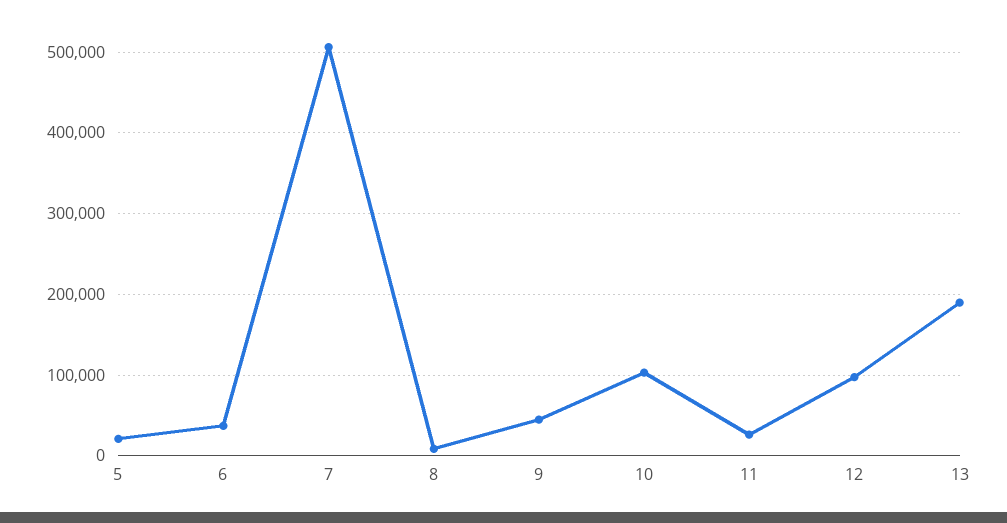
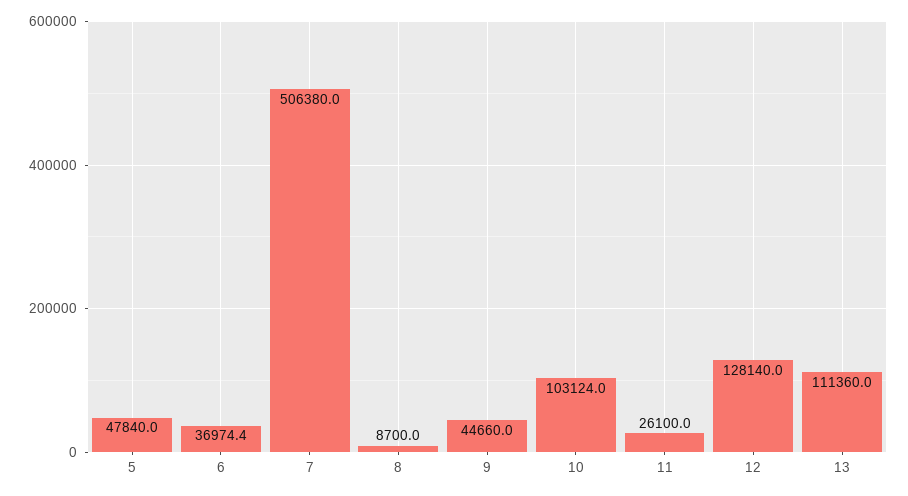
5: 20000 -> 47840
12: 100000 -> 128140
13: 190000 -> 111360

